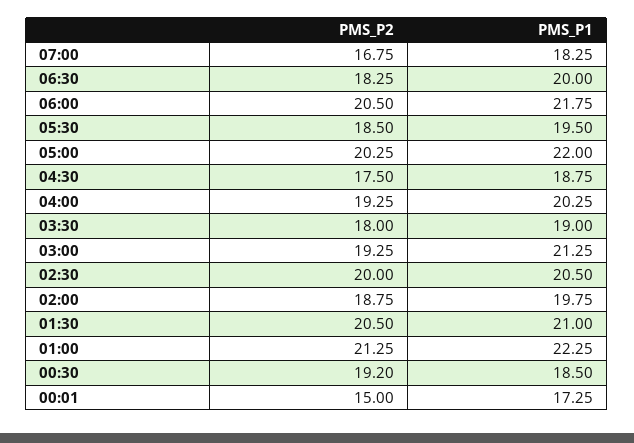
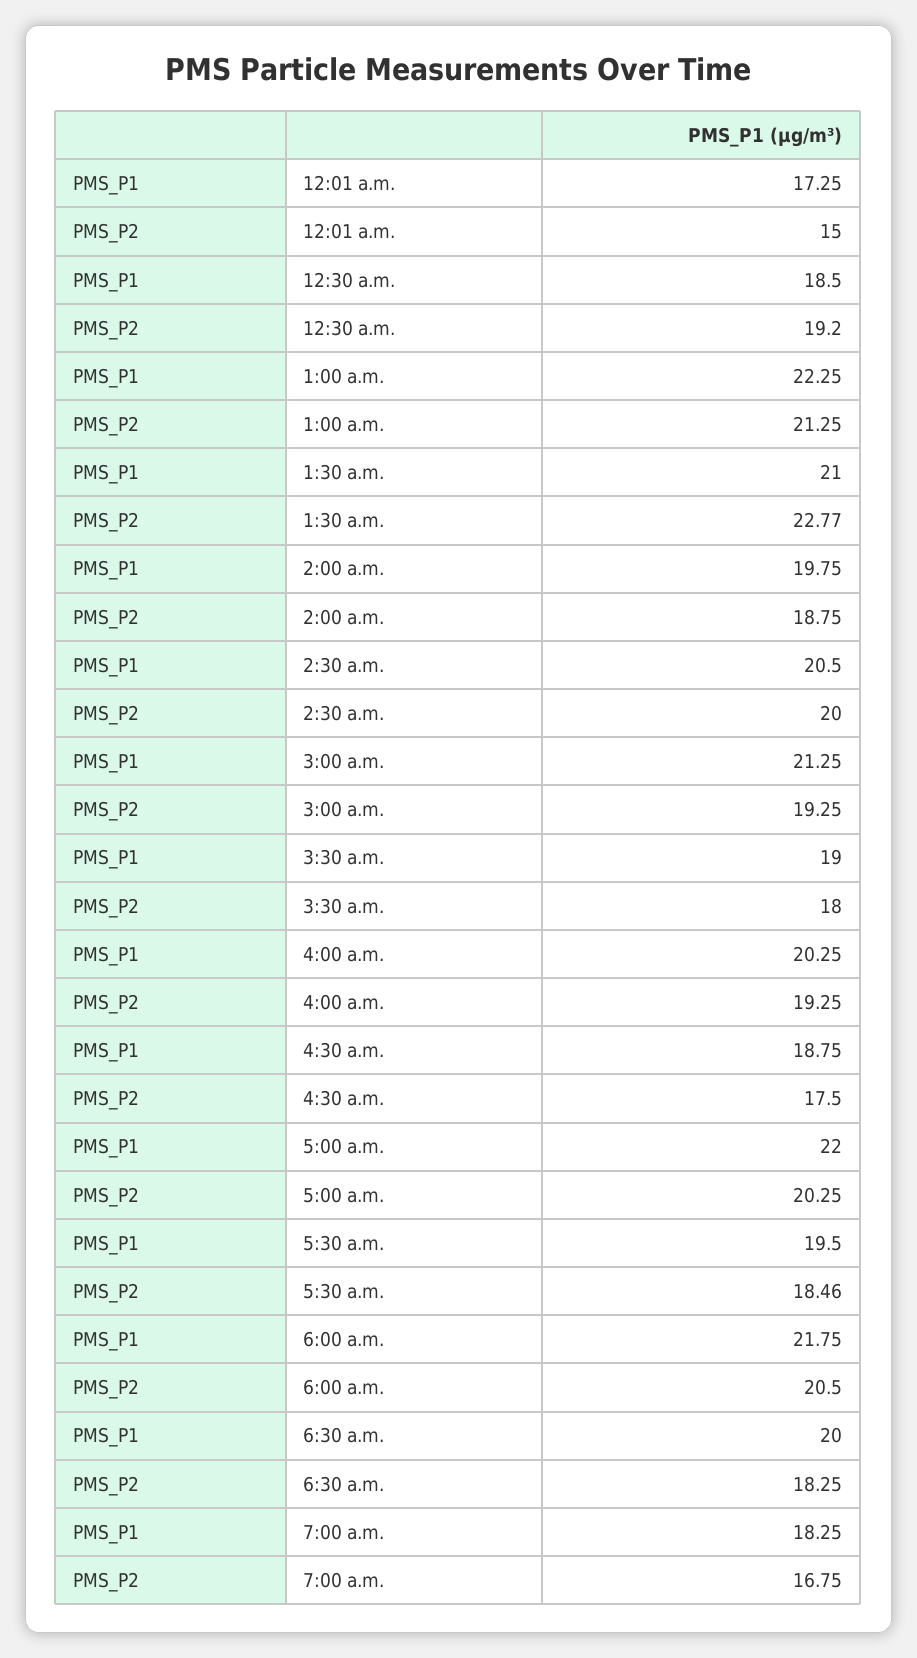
PMS_P2, 05:30: 18.5 -> 18.46
PMS_P2, 01:30: 20.5 -> 22.77

